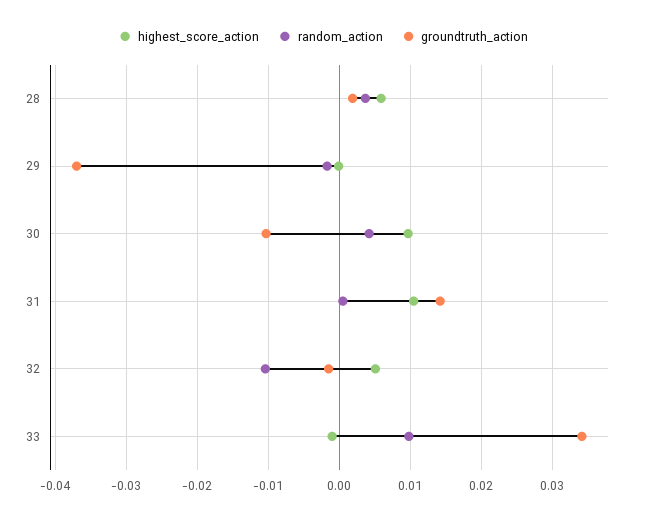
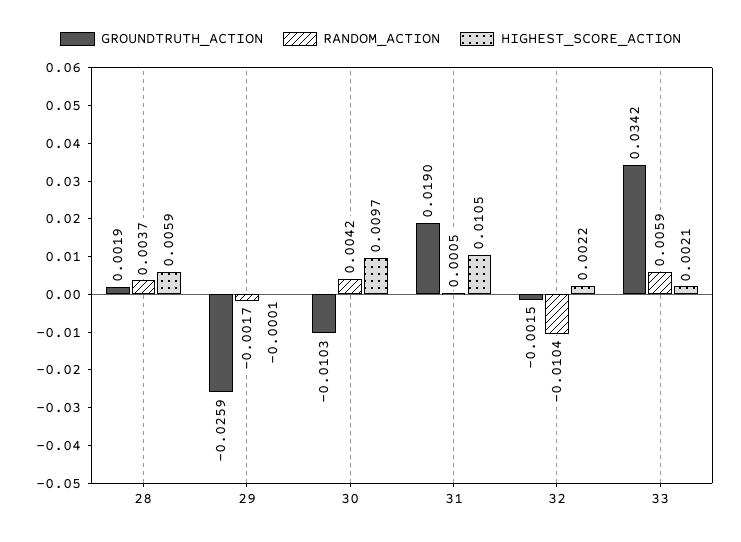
groundtruth_action, 29: -0.037 -> -0.0259
groundtruth_action, 31: 0.014 -> 0.019
highest_score_action, 32: 0.005 -> 0.0022
highest_score_action, 33: -0.001 -> 0.0021
random_action, 33: 0.01 -> 0.0059

